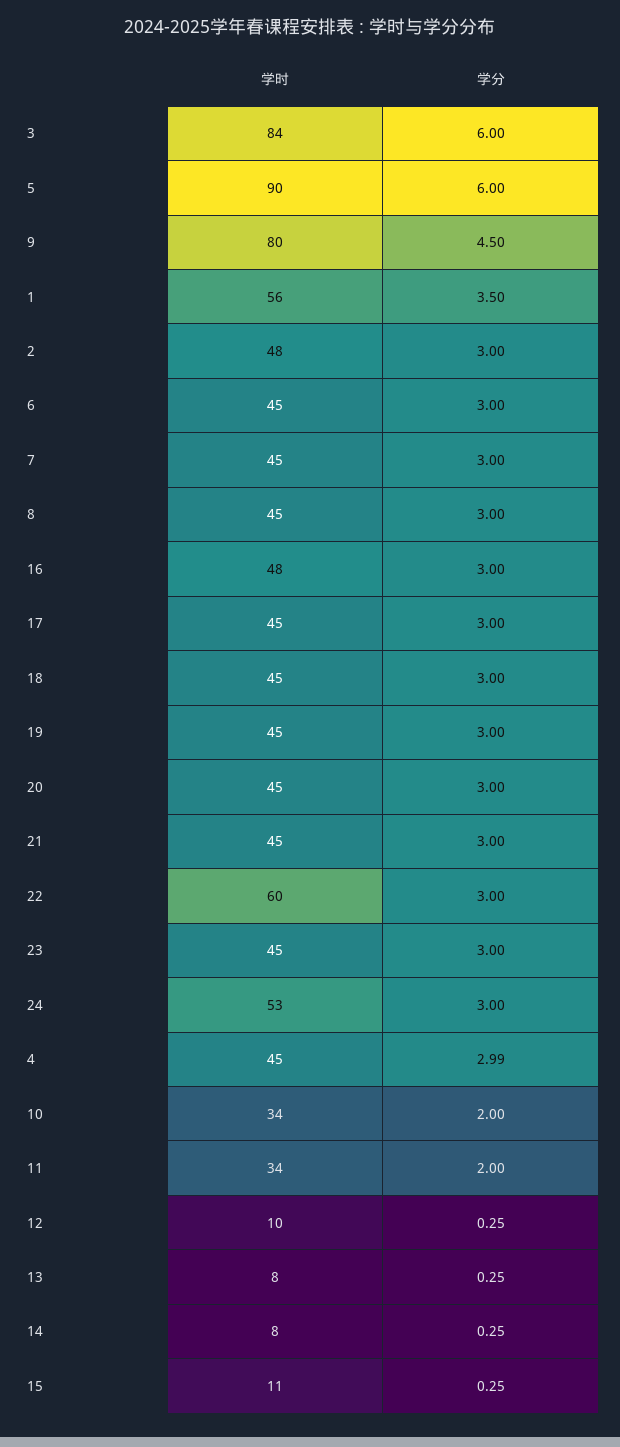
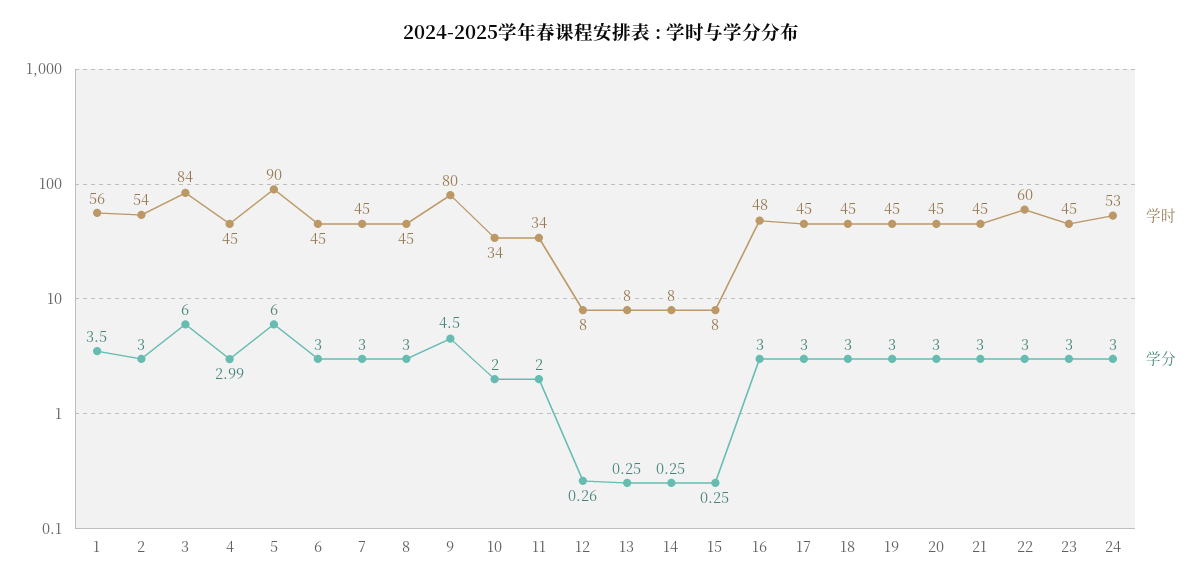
学时, 2: 48 -> 54
学时, 12: 10 -> 8
学分, 12: 0.25 -> 0.26
学时, 15: 11 -> 8

